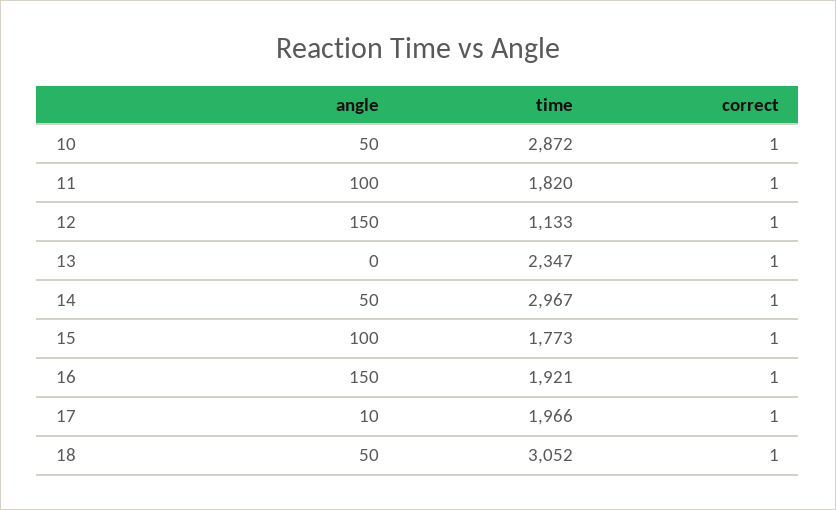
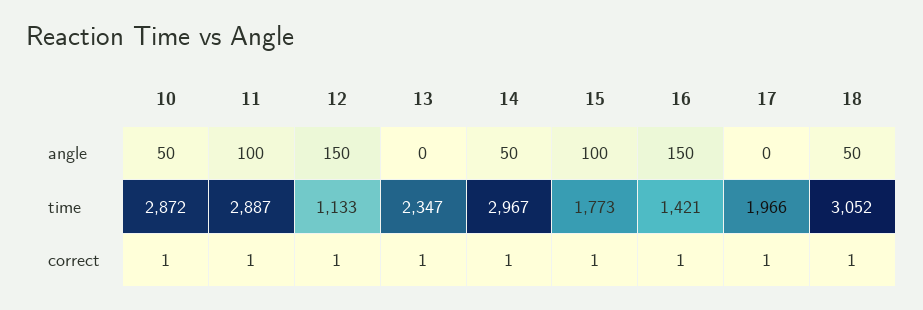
time, 11: 1820 -> 2887
time, 16: 1921 -> 1421
angle, 17: 10 -> 0

